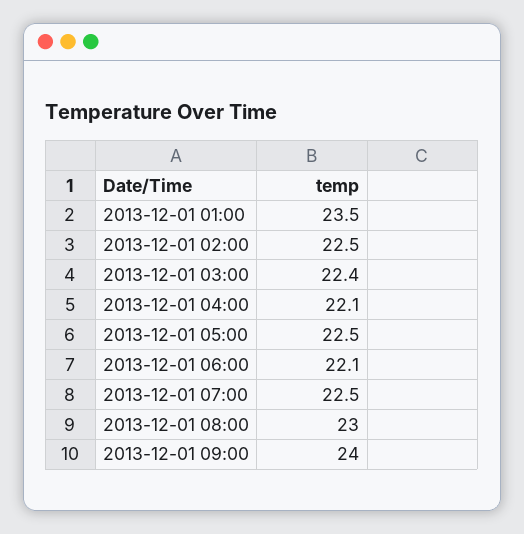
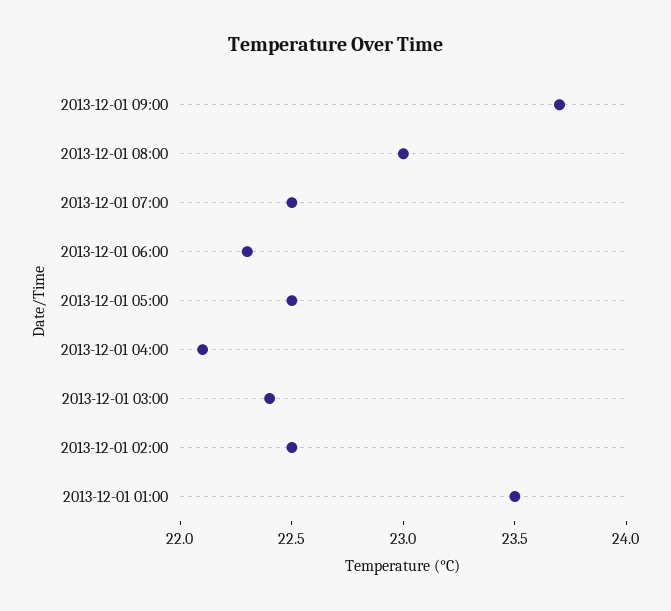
2013-12-01 06:00: 22.1 -> 22.3
2013-12-01 09:00: 24 -> 23.7

